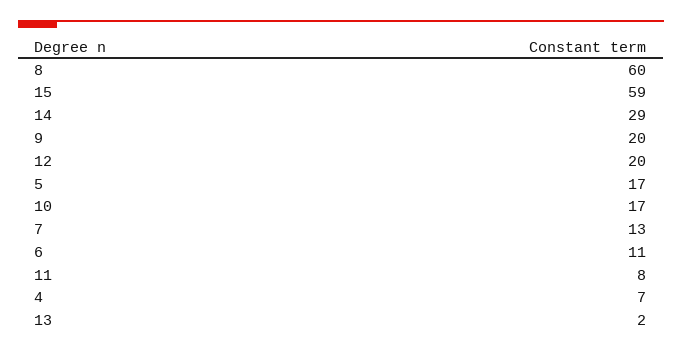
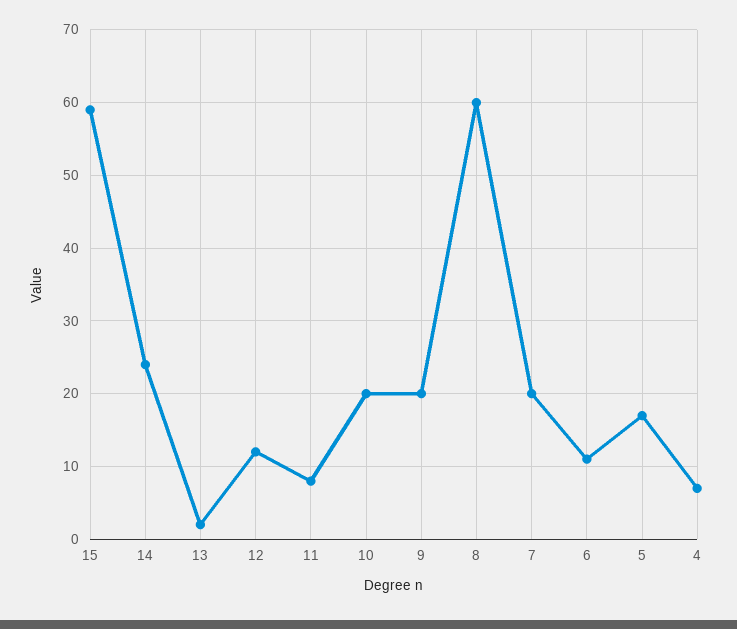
14: 29 -> 24
12: 20 -> 12
10: 17 -> 20
7: 13 -> 20

